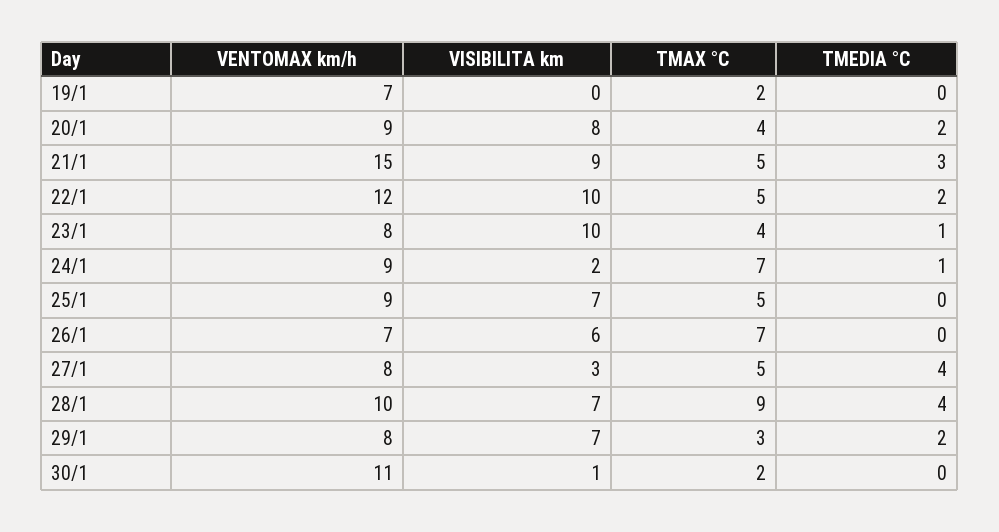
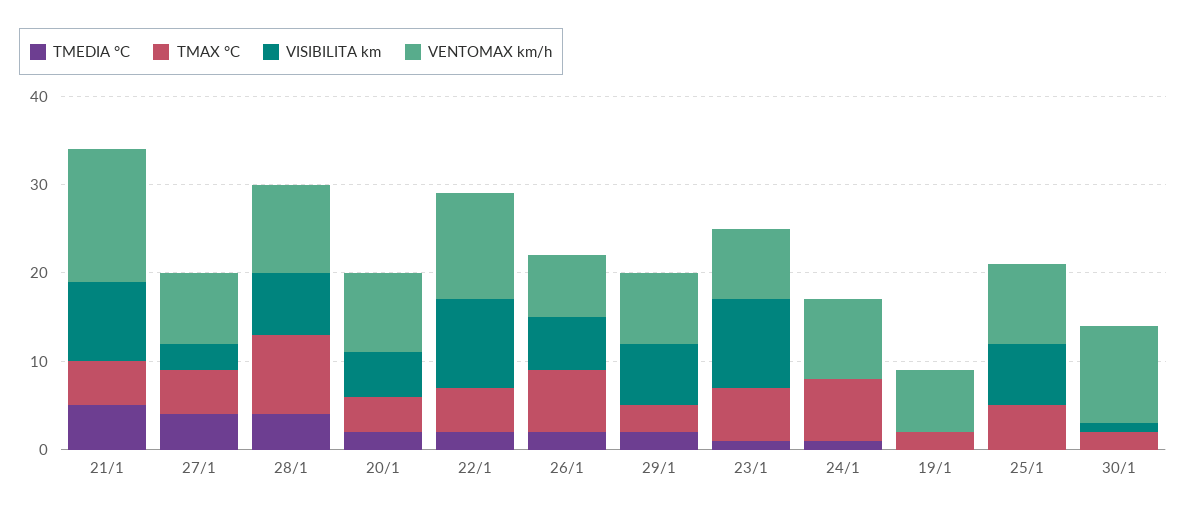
VISIBILITA km, 20/1: 8 -> 5
TMEDIA °C, 21/1: 3 -> 5
TMAX °C, 23/1: 4 -> 6
VISIBILITA km, 24/1: 2 -> 0
TMEDIA °C, 26/1: 0 -> 2

